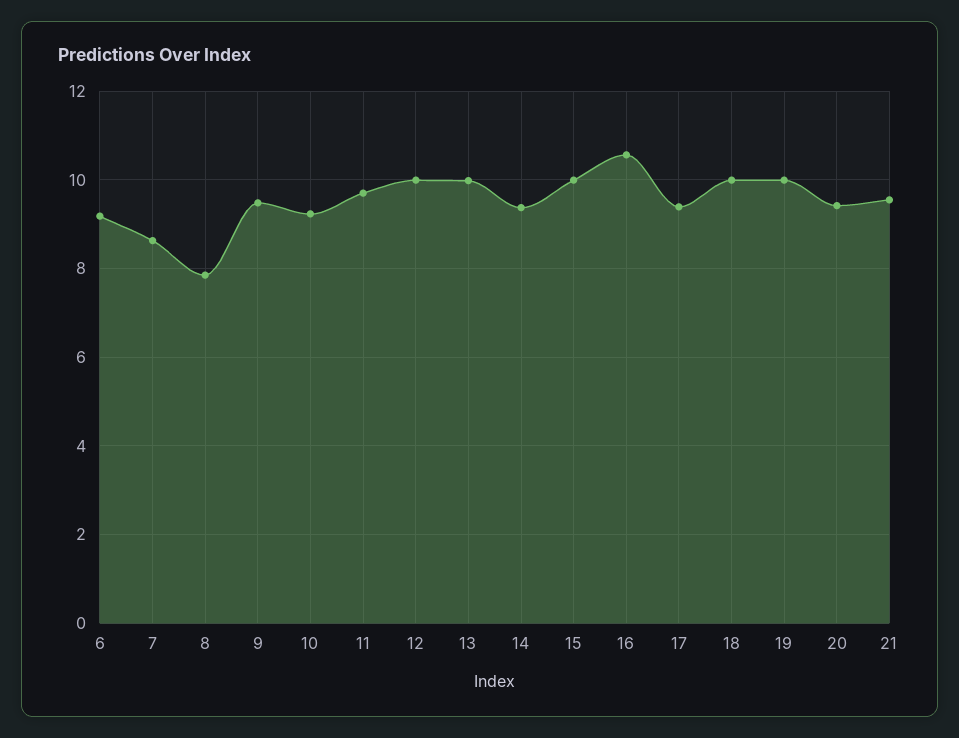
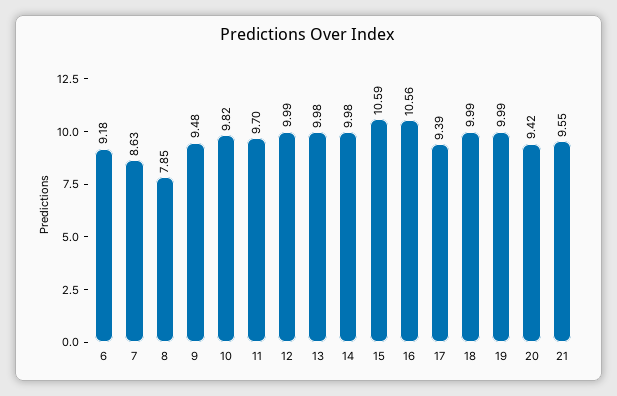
10: 9.2 -> 9.82
14: 9.4 -> 9.98
15: 10 -> 10.59

